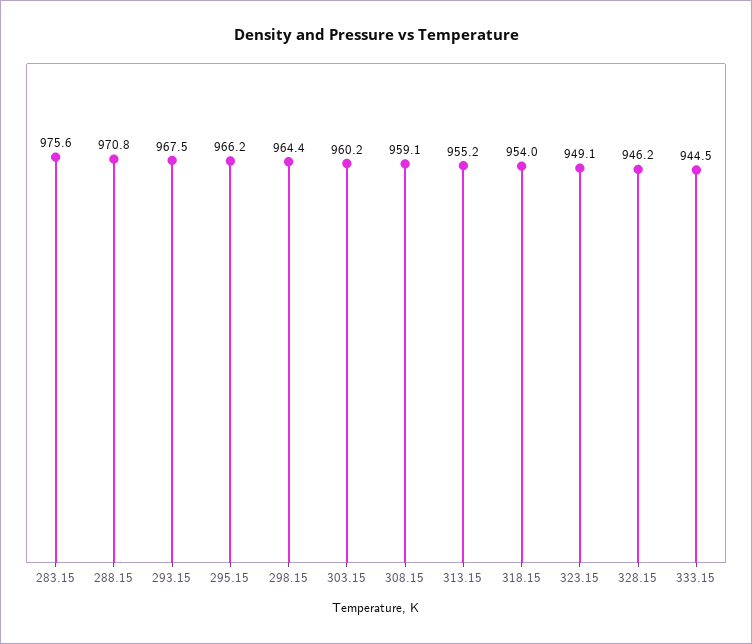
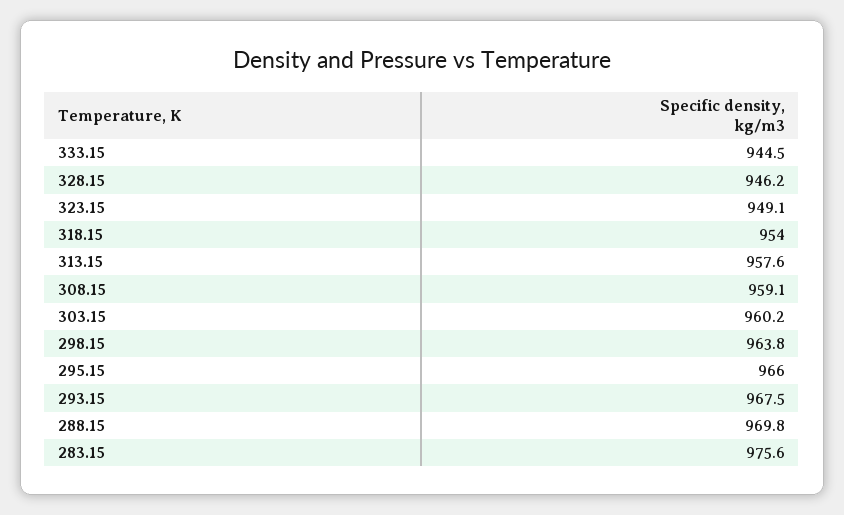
288.15: 970.8 -> 969.8
295.15: 966.2 -> 966
298.15: 964.4 -> 963.8
313.15: 955.2 -> 957.6

